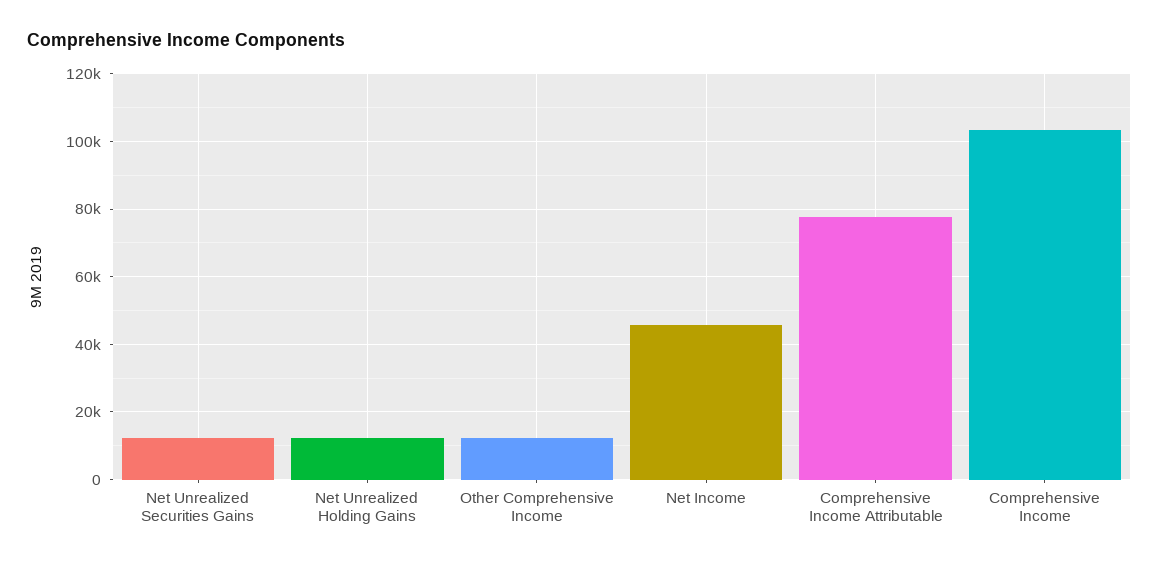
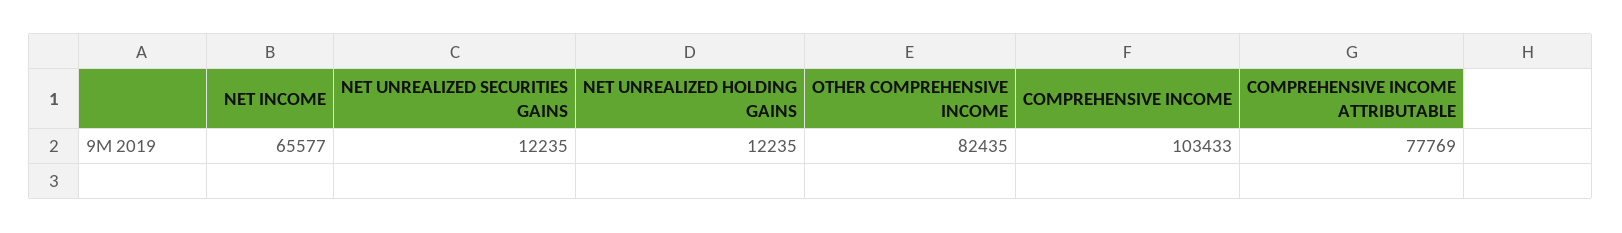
Other Comprehensive Income: 12000 -> 82435
Net Income: 46000 -> 65577

